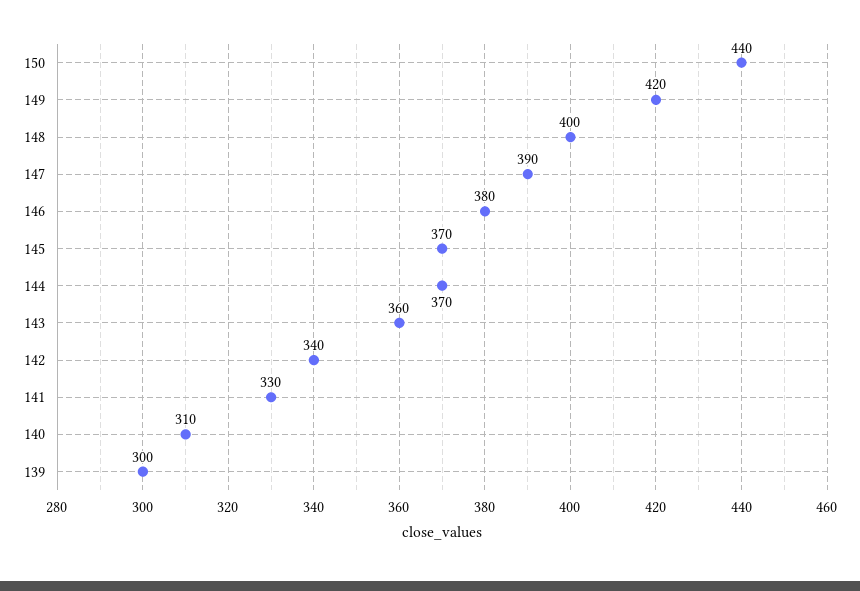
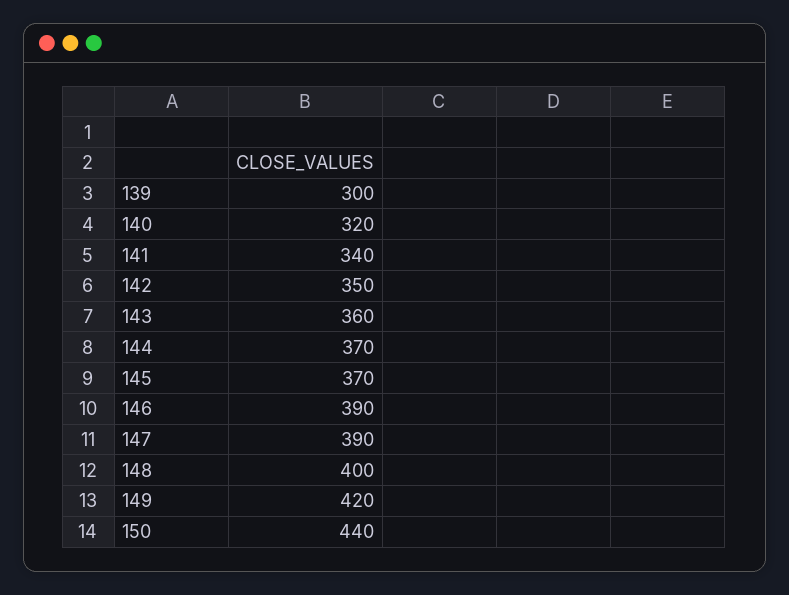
146: 380 -> 390
142: 340 -> 350
141: 330 -> 340
140: 310 -> 320

